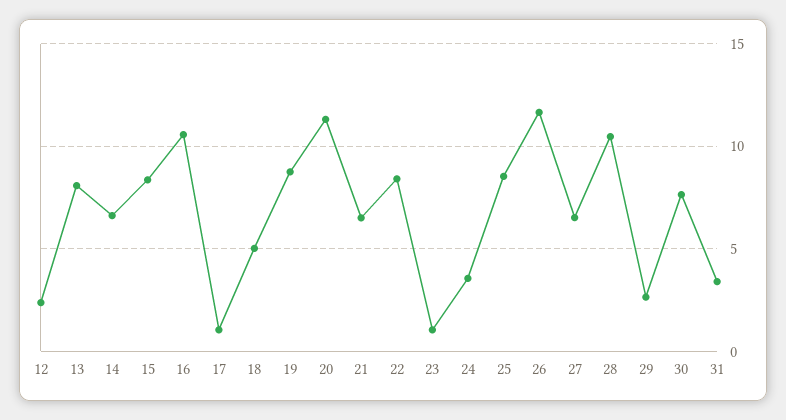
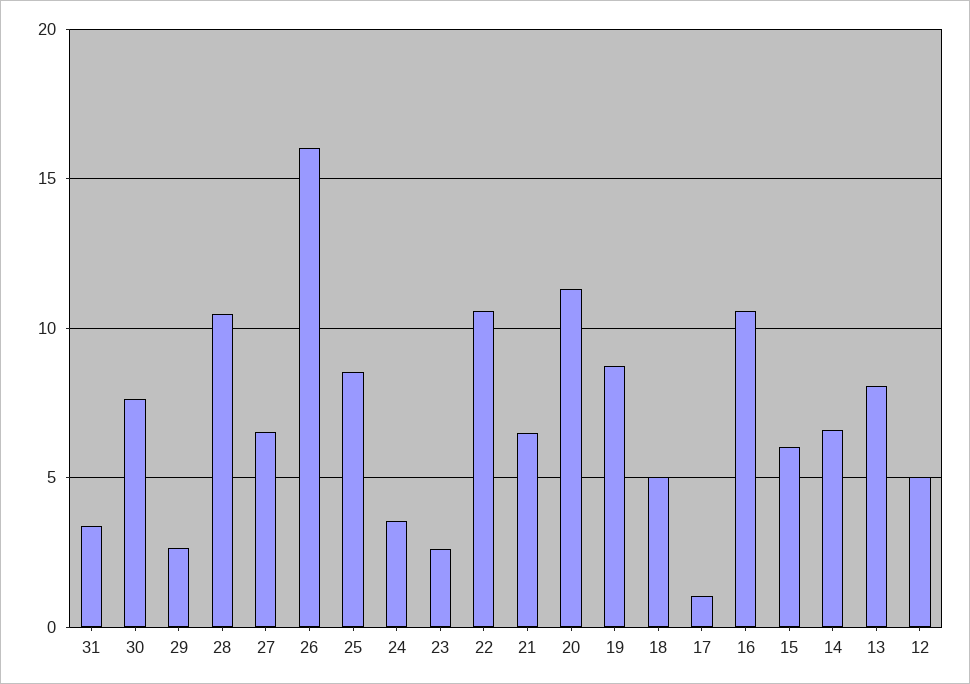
12: 2.5 -> 5
15: 8.5 -> 6
22: 8.5 -> 10.5
23: 1 -> 2.5
26: 11.5 -> 16

